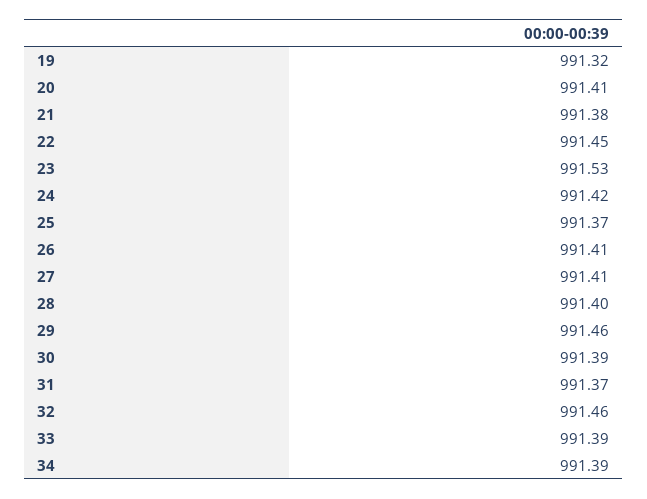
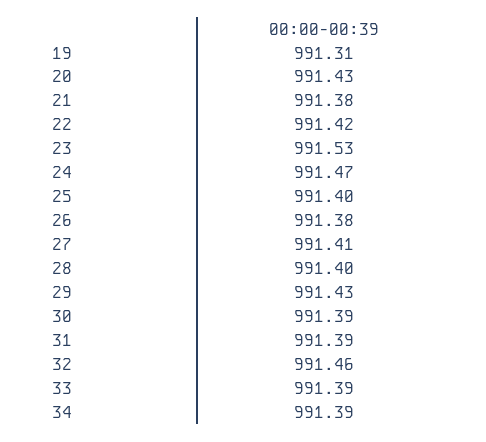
19: 991.32 -> 991.31
20: 991.41 -> 991.43
22: 991.45 -> 991.42
24: 991.42 -> 991.47
25: 991.37 -> 991.4
26: 991.41 -> 991.38
29: 991.46 -> 991.43
31: 991.37 -> 991.39

